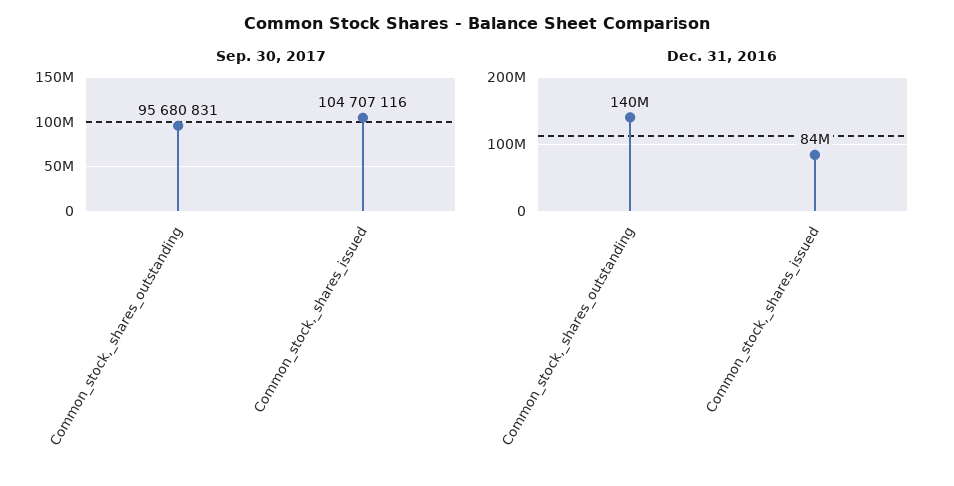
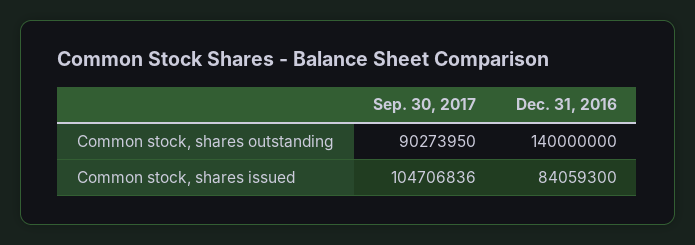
Sep. 30, 2017, Common_stock,_shares_outstanding: 95680831 -> 90273950
Sep. 30, 2017, Common_stock,_shares_issued: 104707116 -> 104706836

